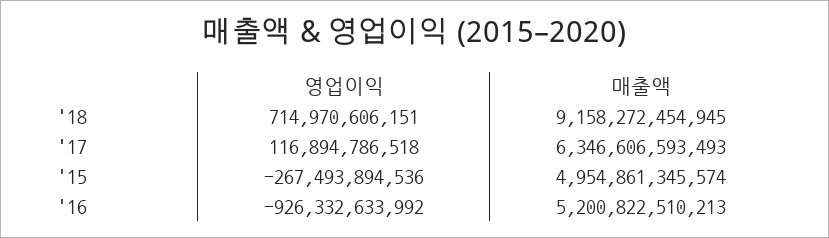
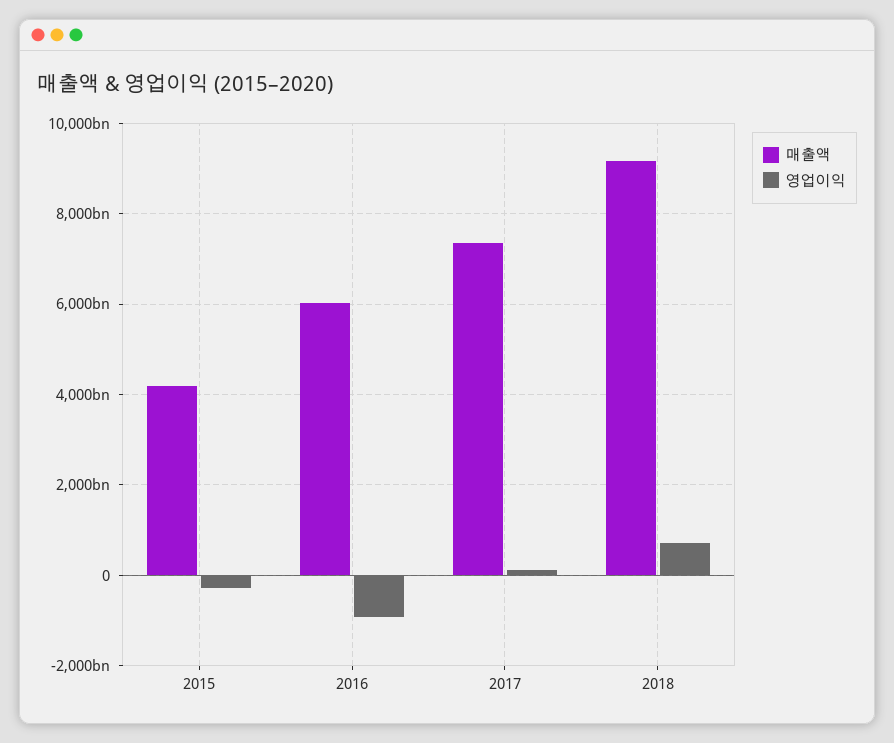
매출액, '17: 6346606593493 -> 7400000000000
매출액, '15: 4954861345574 -> 4200000000000
매출액, '16: 5200822510213 -> 6000000000000

